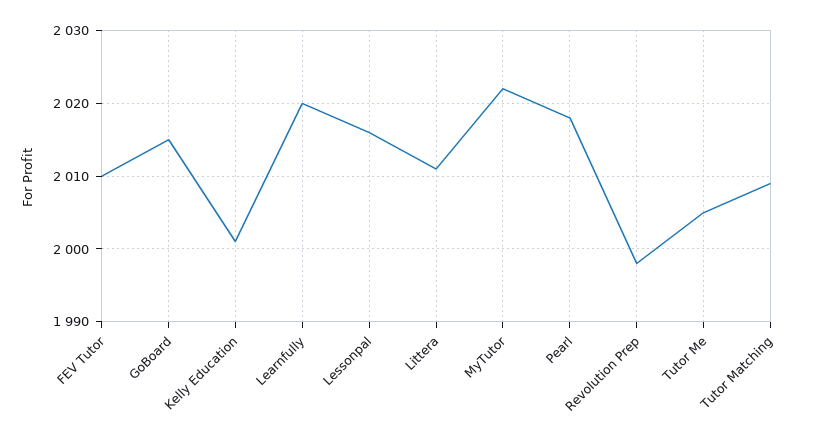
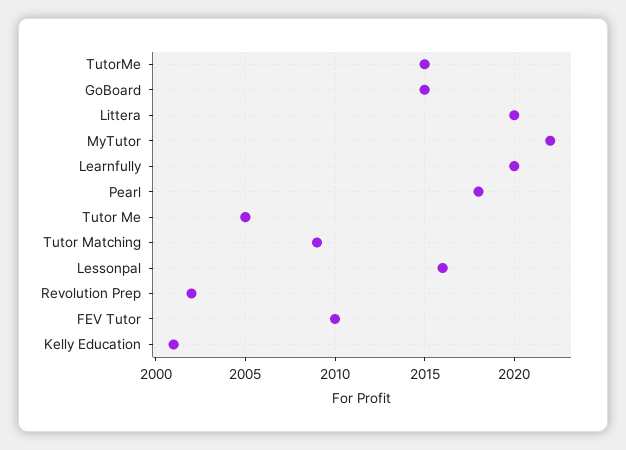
Littera: 2011 -> 2020
Revolution Prep: 1998 -> 2002
TutorMe: none -> 2015

